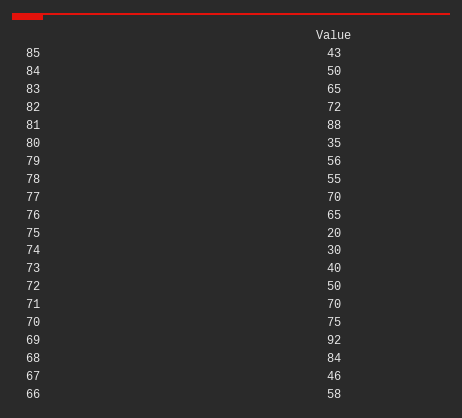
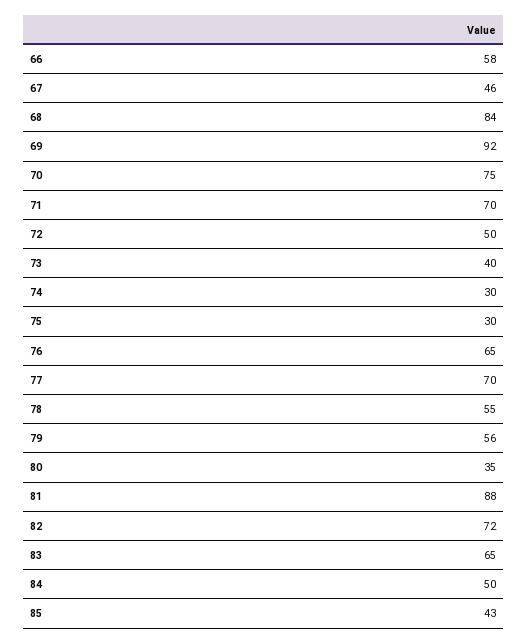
75: 20 -> 30

